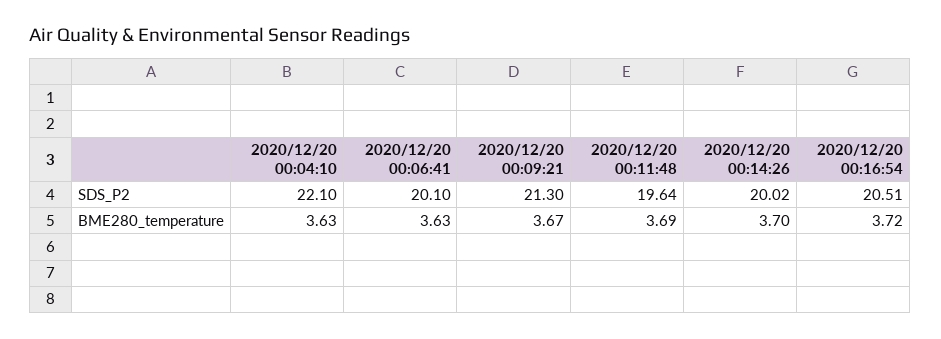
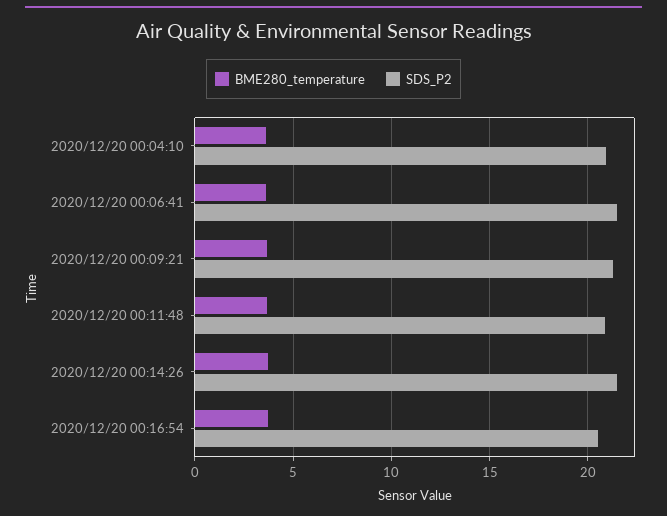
SDS_P2, 2020/12/20 00:04:10: 22.1 -> 21
SDS_P2, 2020/12/20 00:06:41: 20.1 -> 21.5
SDS_P2, 2020/12/20 00:11:48: 19.64 -> 21
SDS_P2, 2020/12/20 00:14:26: 20.02 -> 21.5

